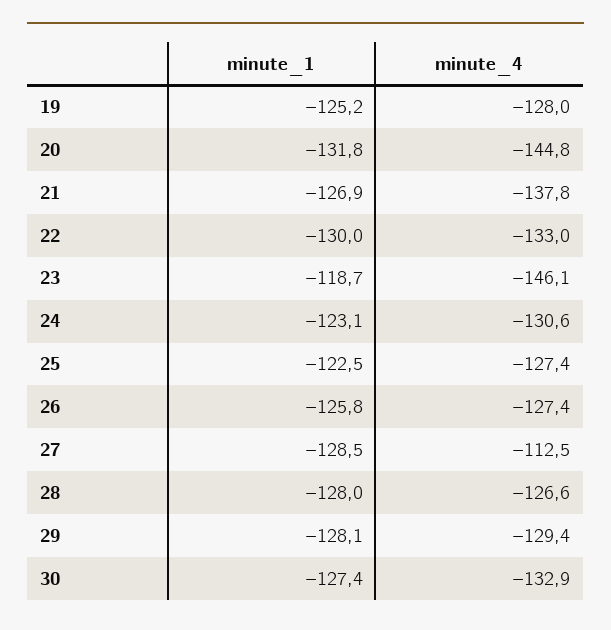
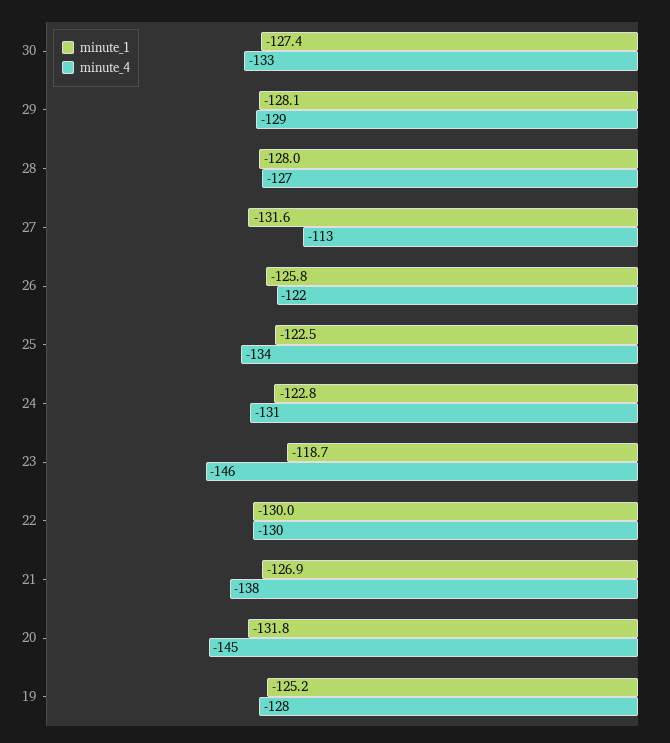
minute_4, 22: -133 -> -130
minute_1, 24: -123.1 -> -122.8
minute_4, 25: -127.4 -> -134
minute_4, 26: -127.4 -> -122
minute_1, 27: -128.5 -> -131.6

